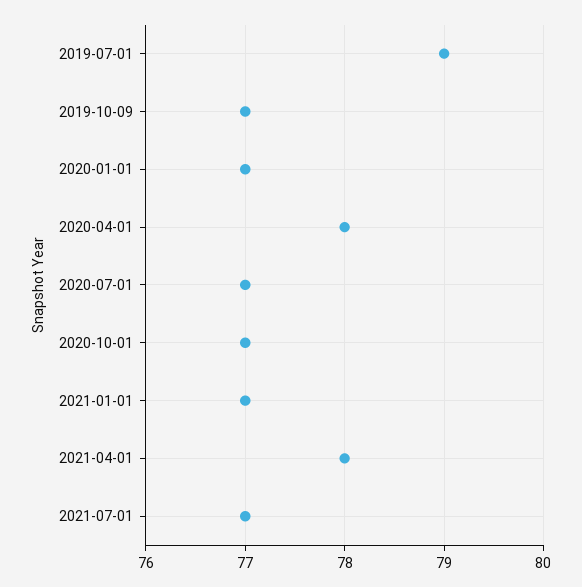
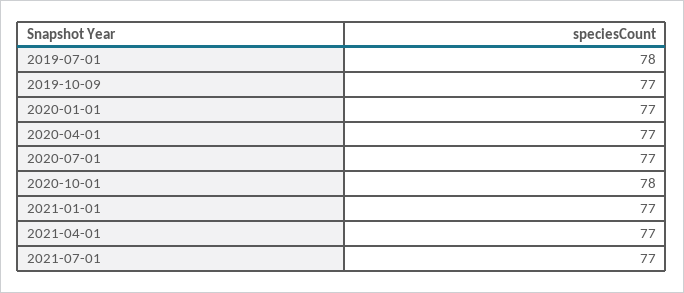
2019-07-01: 79 -> 78
2020-04-01: 78 -> 77
2020-10-01: 77 -> 78
2021-04-01: 78 -> 77

